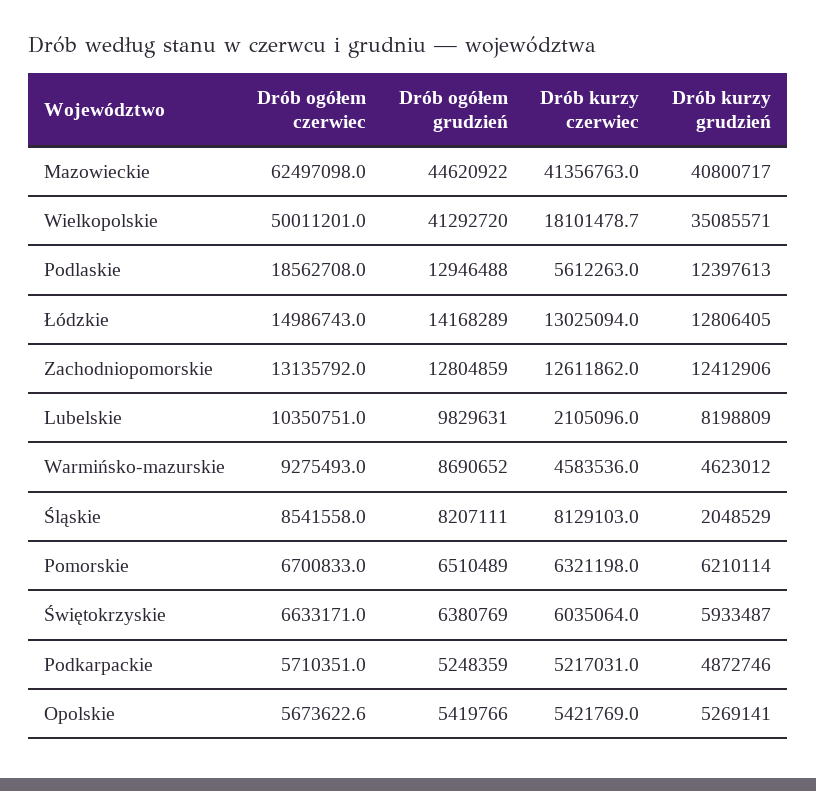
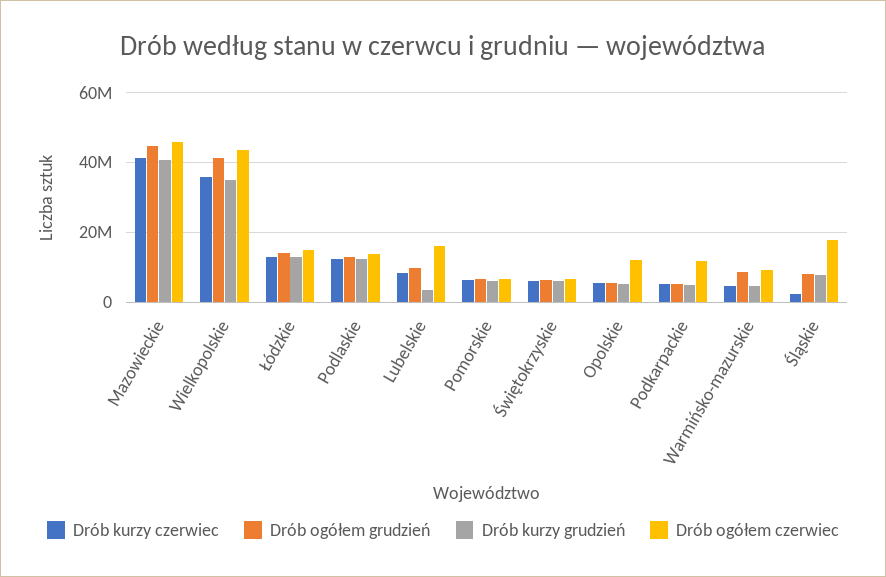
Drób ogółem czerwiec, Mazowieckie: 62497098 -> 46000000
Drób ogółem czerwiec, Wielkopolskie: 50011201 -> 44000000
Drób kurzy czerwiec, Wielkopolskie: 18101478.7 -> 36000000
Drób ogółem czerwiec, Podlaskie: 18562708 -> 14000000
Drób kurzy czerwiec, Podlaskie: 5612263 -> 12000000
Drób ogółem czerwiec, Zachodniopomorskie: 13135792 -> none
Drób ogółem grudzień, Zachodniopomorskie: 12804859 -> none
Drób kurzy czerwiec, Zachodniopomorskie: 12611862 -> none
Drób kurzy grudzień, Zachodniopomorskie: 12412906 -> none
Drób ogółem czerwiec, Lubelskie: 10350751 -> 16000000
Drób kurzy czerwiec, Lubelskie: 2105096 -> 8000000
Drób kurzy grudzień, Lubelskie: 8198809 -> 4000000
Drób ogółem czerwiec, Śląskie: 8541558 -> 18000000
Drób kurzy czerwiec, Śląskie: 8129103 -> 2000000
Drób kurzy grudzień, Śląskie: 2048529 -> 8000000
Drób ogółem czerwiec, Podkarpackie: 5710351 -> 12000000
Drób ogółem czerwiec, Opolskie: 5673622.6 -> 12000000

